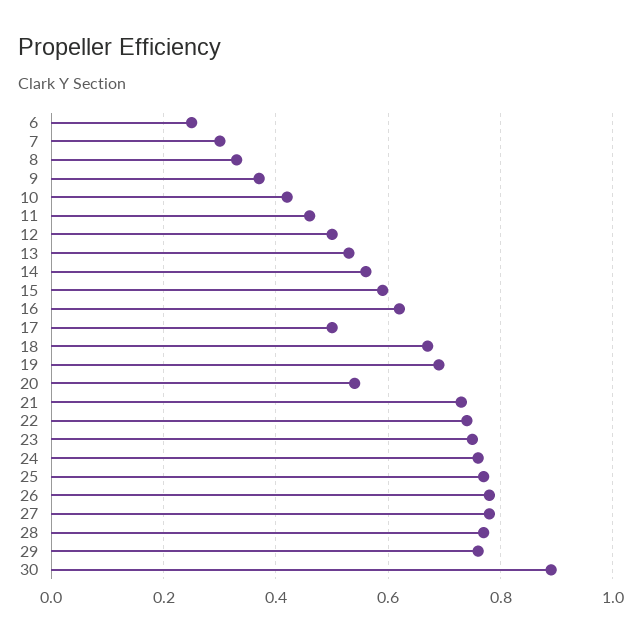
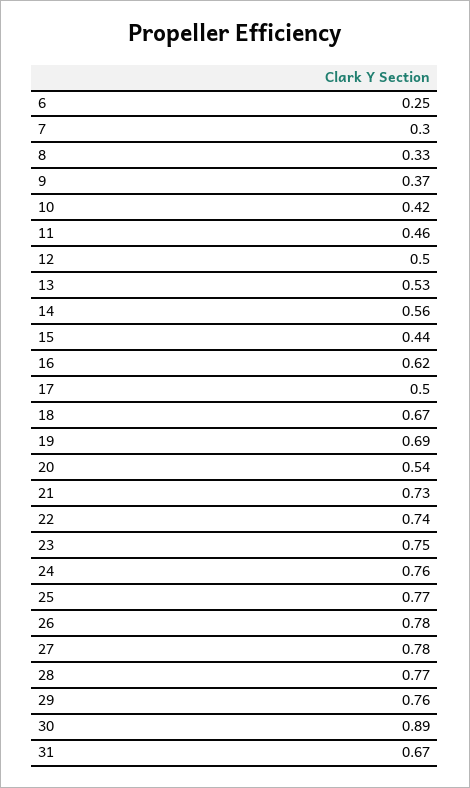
15: 0.6 -> 0.44
31: none -> 0.67

